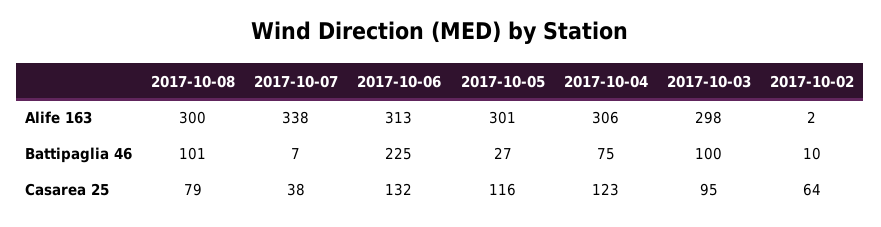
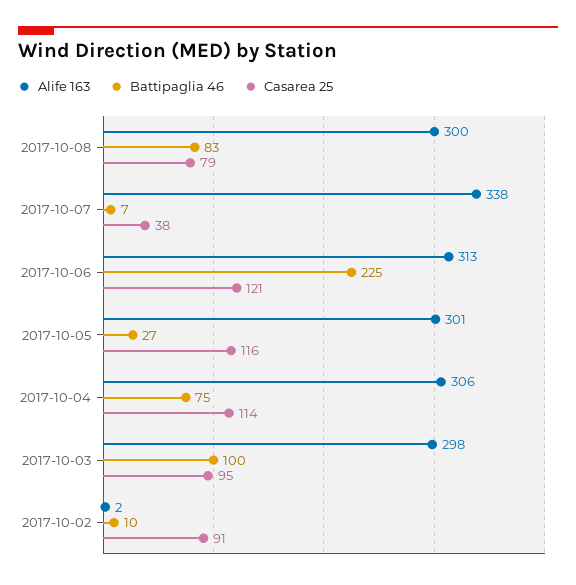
Battipaglia 46, 2017-10-08: 101 -> 83
Casarea 25, 2017-10-06: 132 -> 121
Casarea 25, 2017-10-04: 123 -> 114
Casarea 25, 2017-10-02: 64 -> 91

